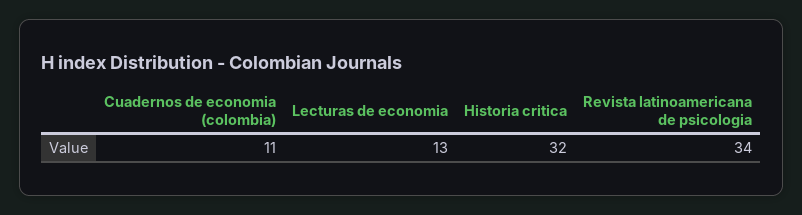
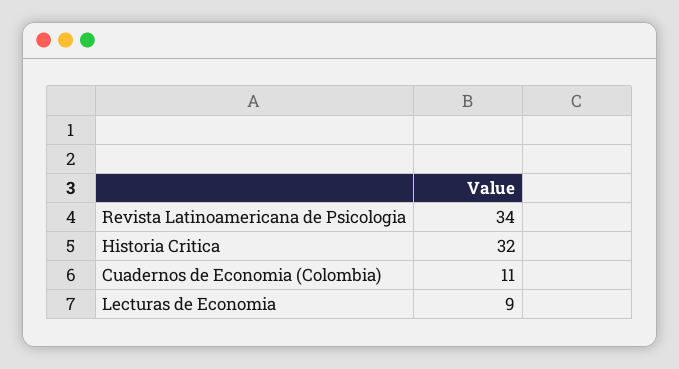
Lecturas de economia: 13 -> 9

